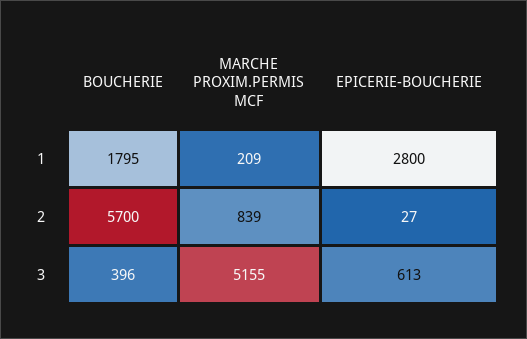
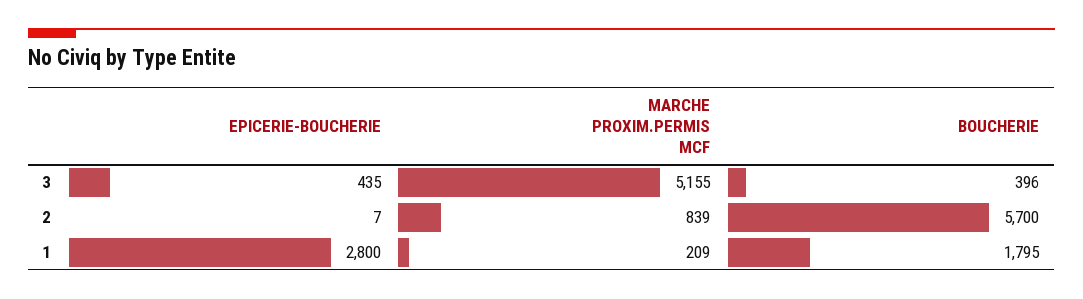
EPICERIE-BOUCHERIE, 2: 27 -> 7
EPICERIE-BOUCHERIE, 3: 613 -> 435

